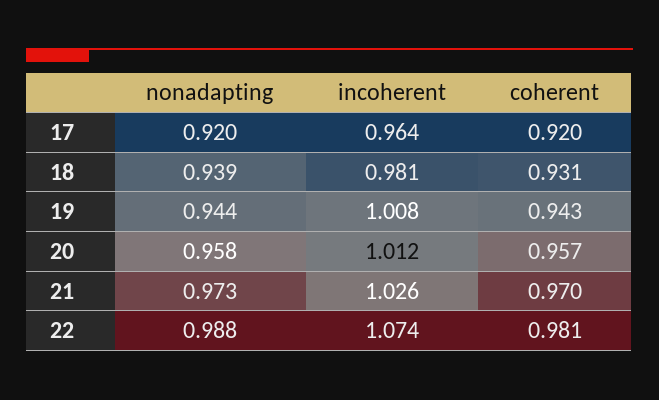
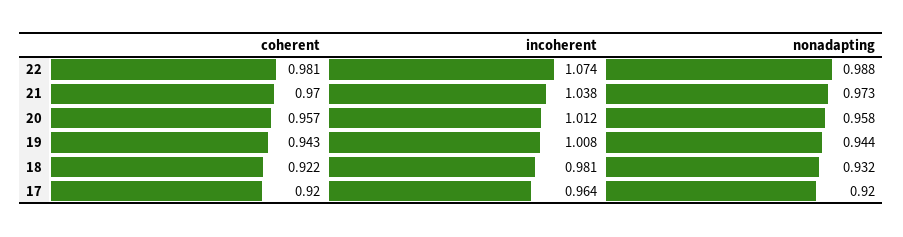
nonadapting, 18: 0.939 -> 0.932
coherent, 18: 0.931 -> 0.922
incoherent, 21: 1.026 -> 1.038

